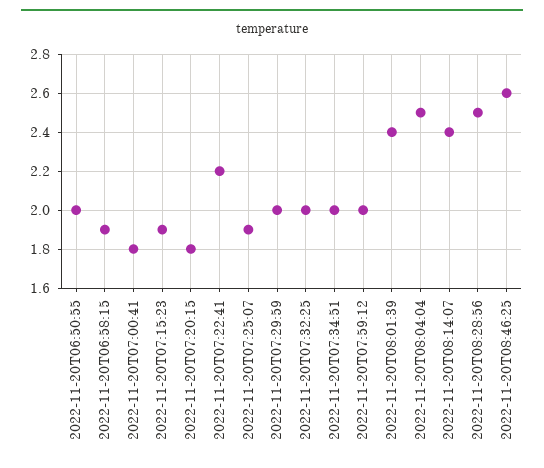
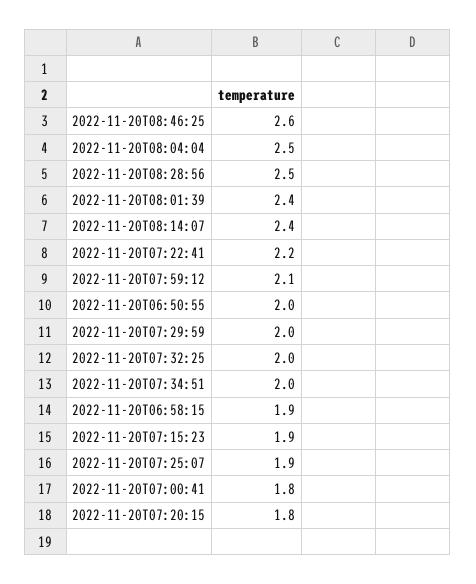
2022-11-20T07:59:12: 2 -> 2.1

